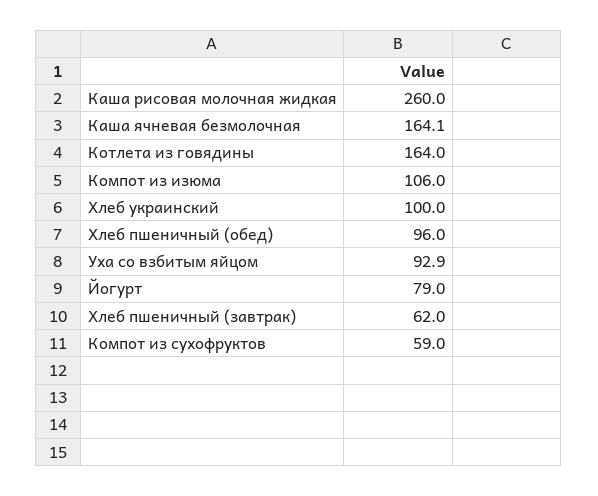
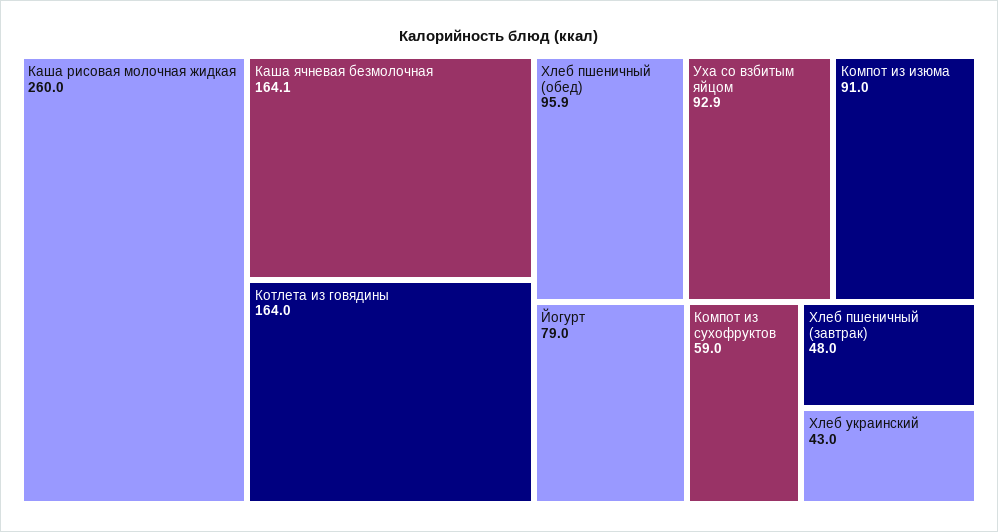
Компот из изюма: 106 -> 91
Хлеб украинский: 100 -> 43
Хлеб пшеничный (обед): 96 -> 95.9
Хлеб пшеничный (завтрак): 62 -> 48

